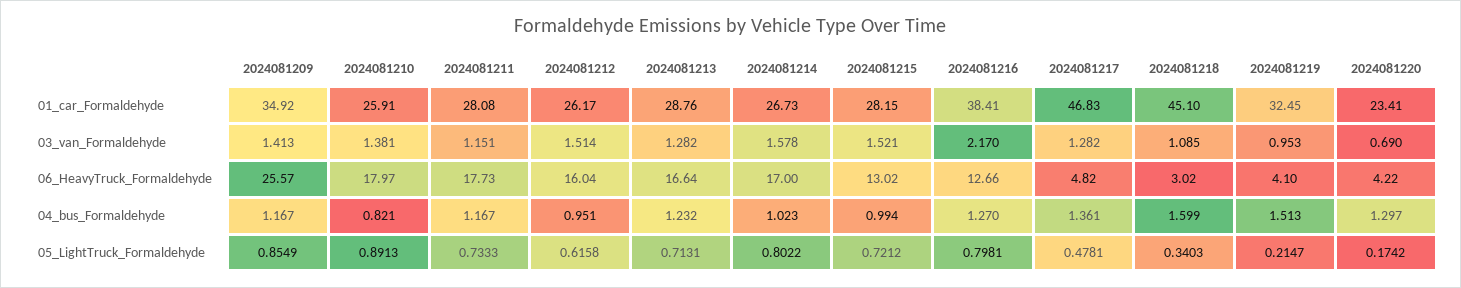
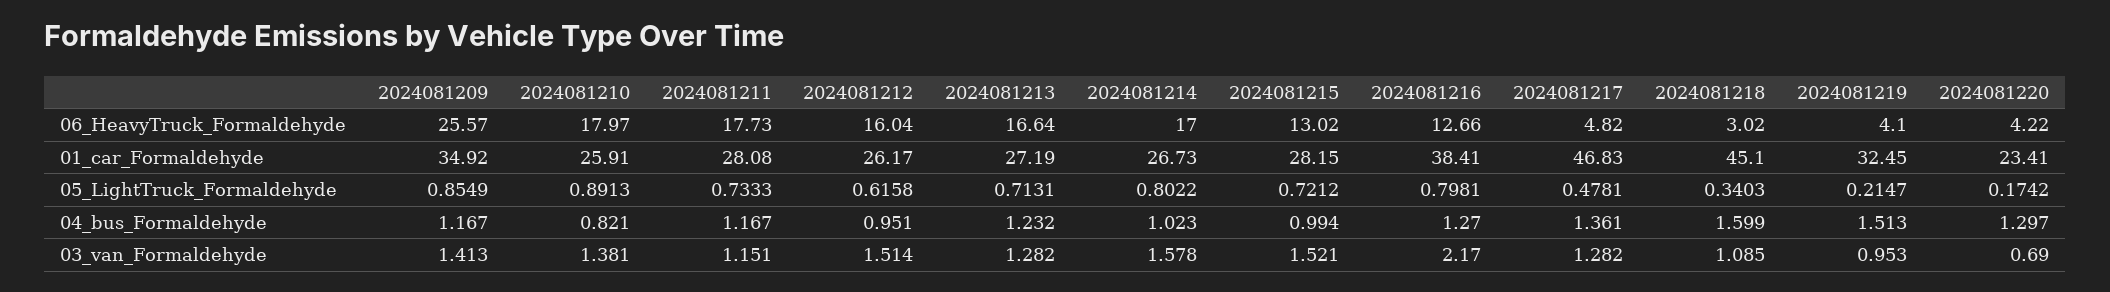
2024081213, 01_car_Formaldehyde: 28.76 -> 27.19

